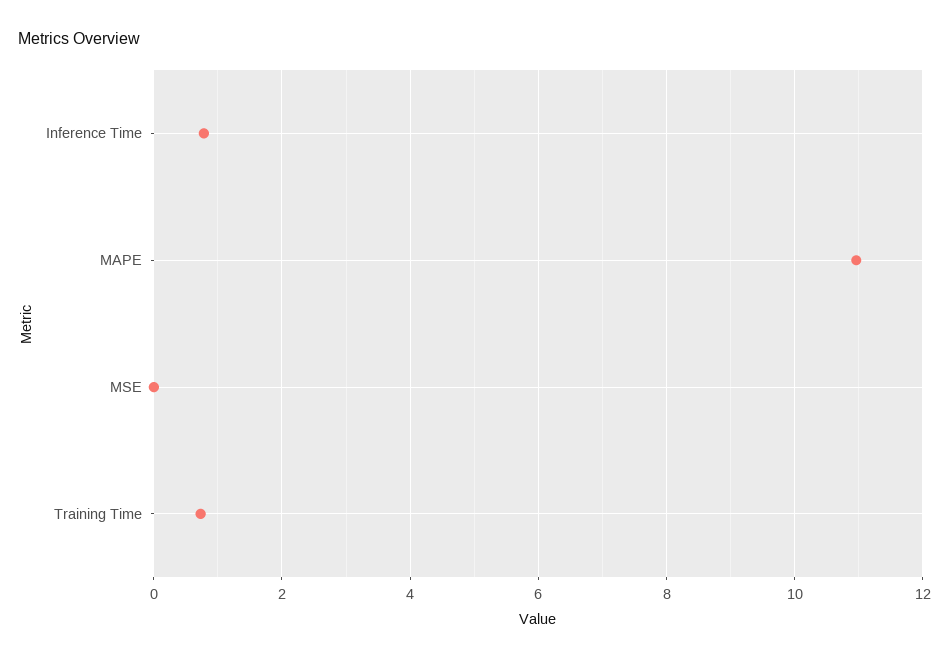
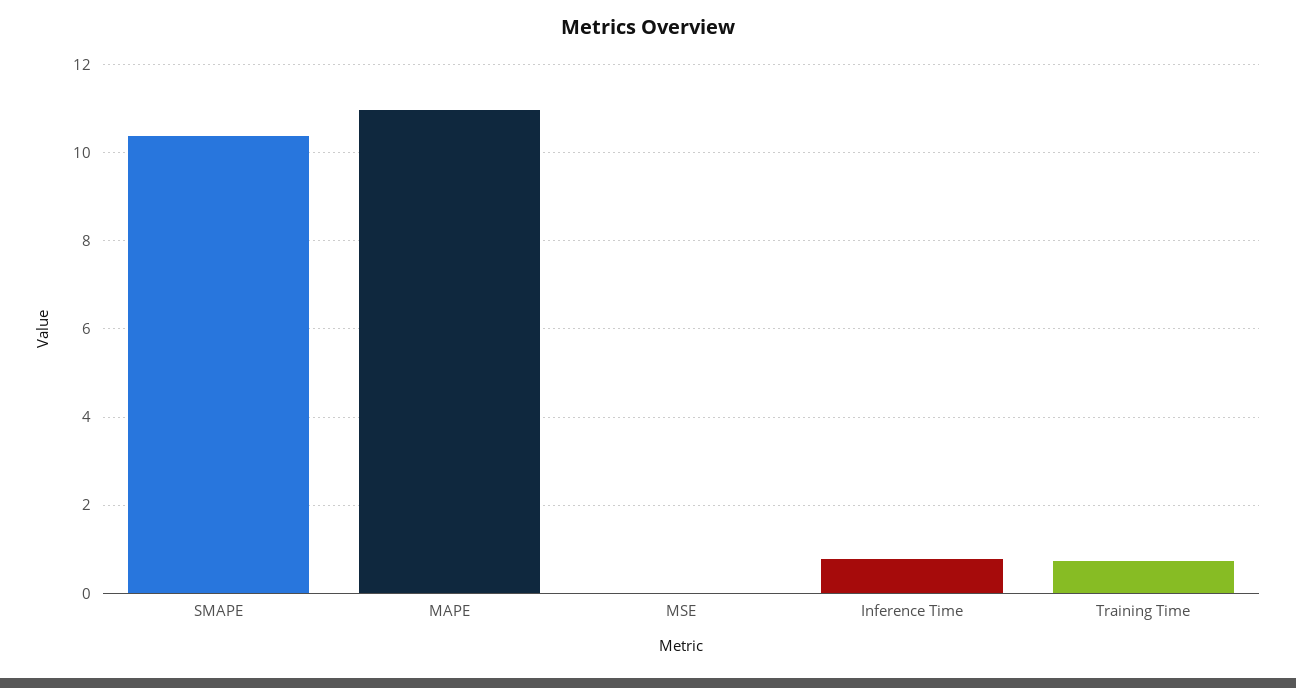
SMAPE: none -> 10.4

